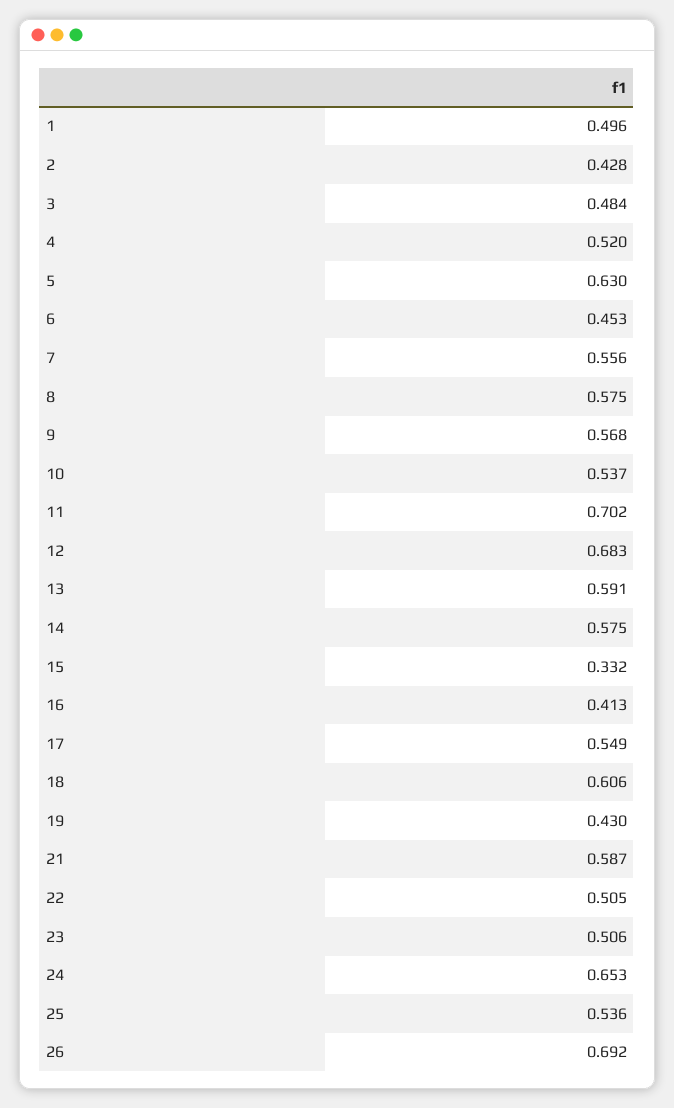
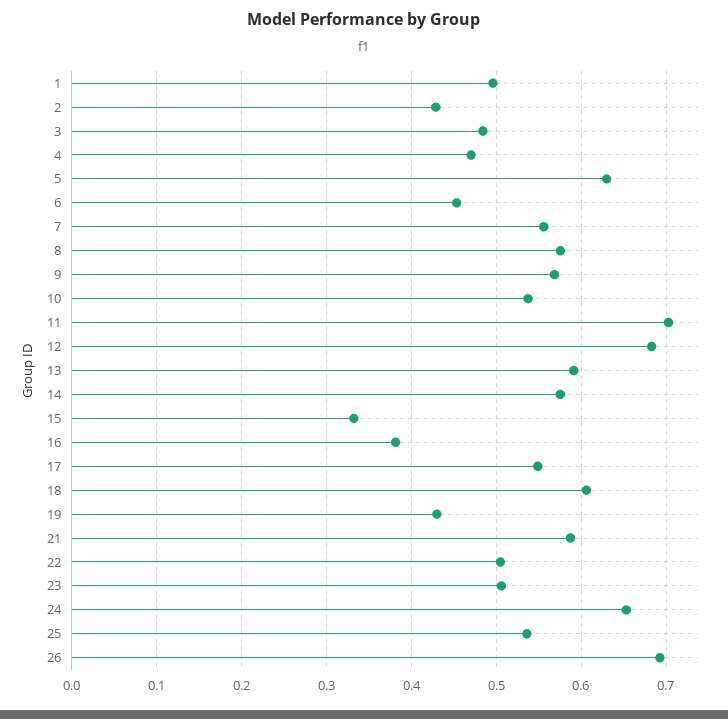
4: 0.52 -> 0.47
16: 0.413 -> 0.38

